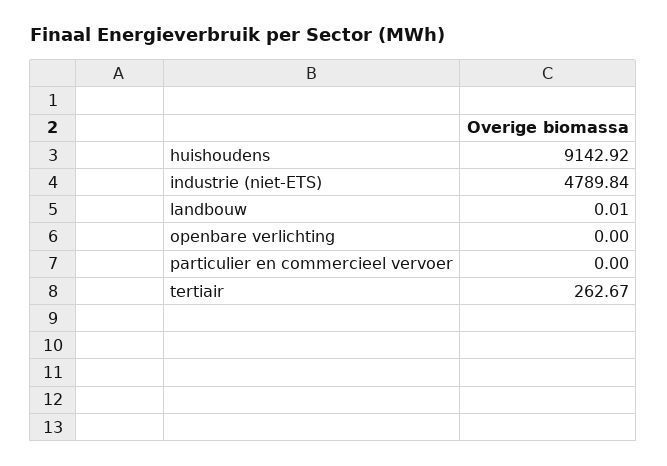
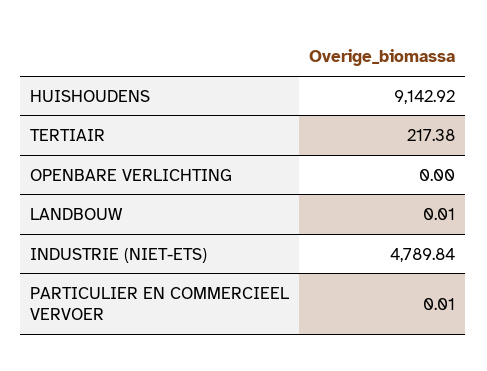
particulier en commercieel vervoer: 0 -> 0.01
tertiair: 262.67 -> 217.38

